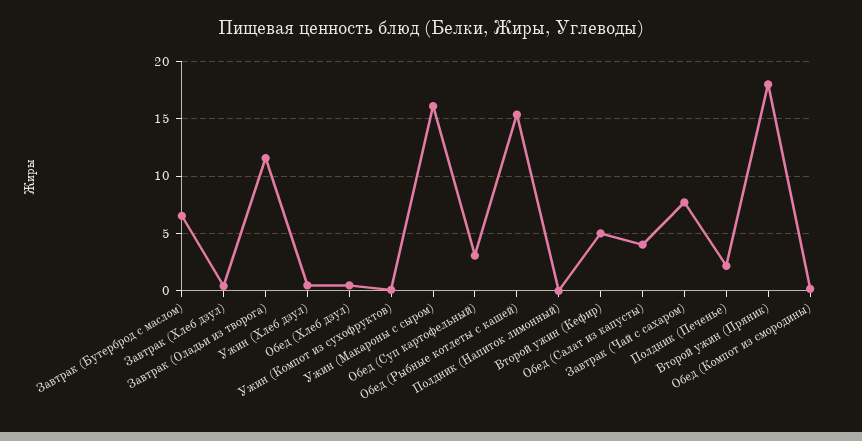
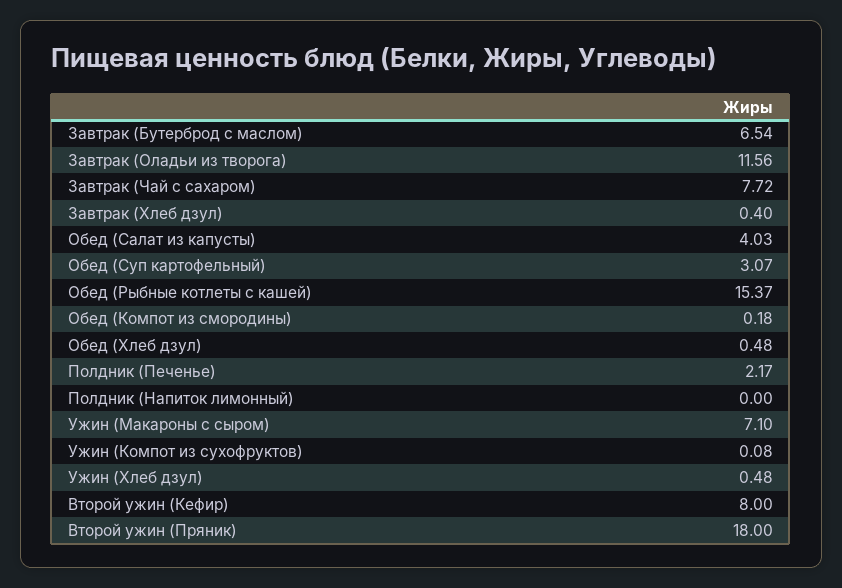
Ужин (Макароны с сыром): 16 -> 7.1
Второй ужин (Кефир): 5 -> 8

